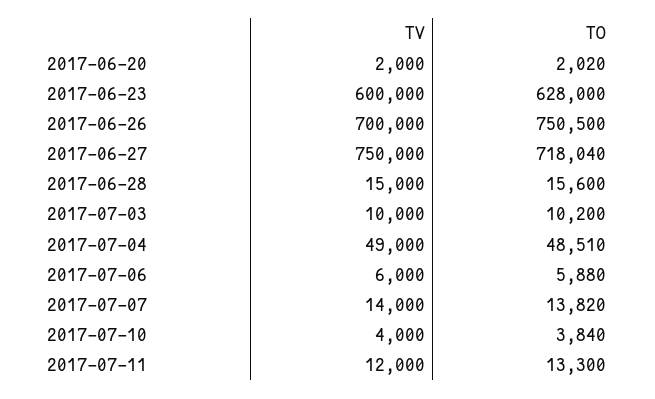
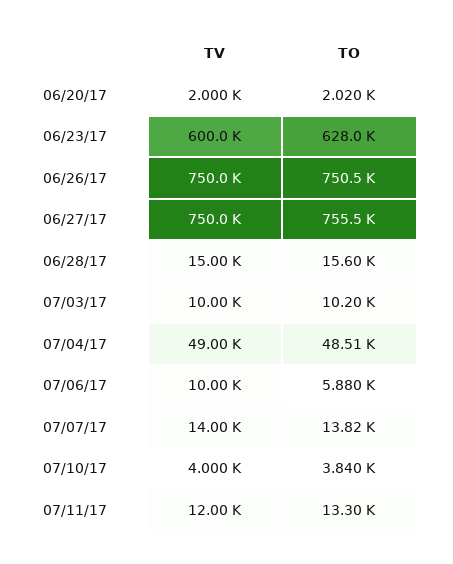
TV, 2017-06-26: 700000 -> 750000
TO, 2017-06-27: 718040 -> 755500
TV, 2017-07-06: 6000 -> 10000

